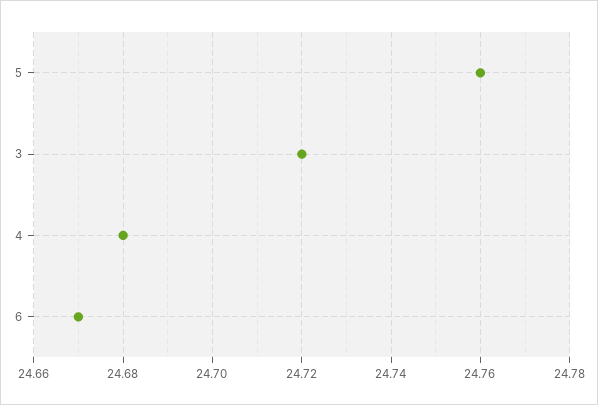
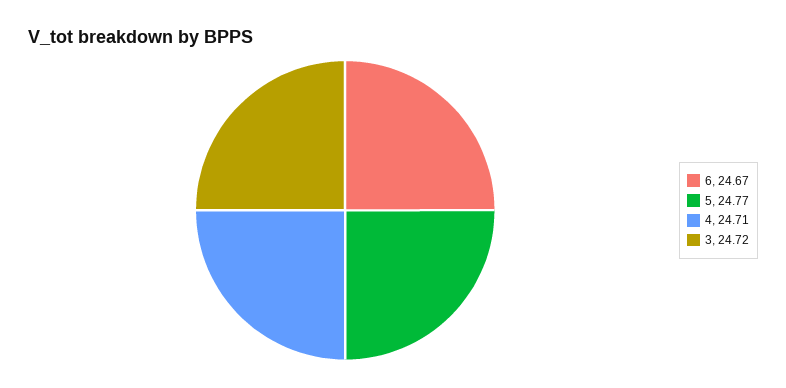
5: 24.76 -> 24.77
4: 24.68 -> 24.71

